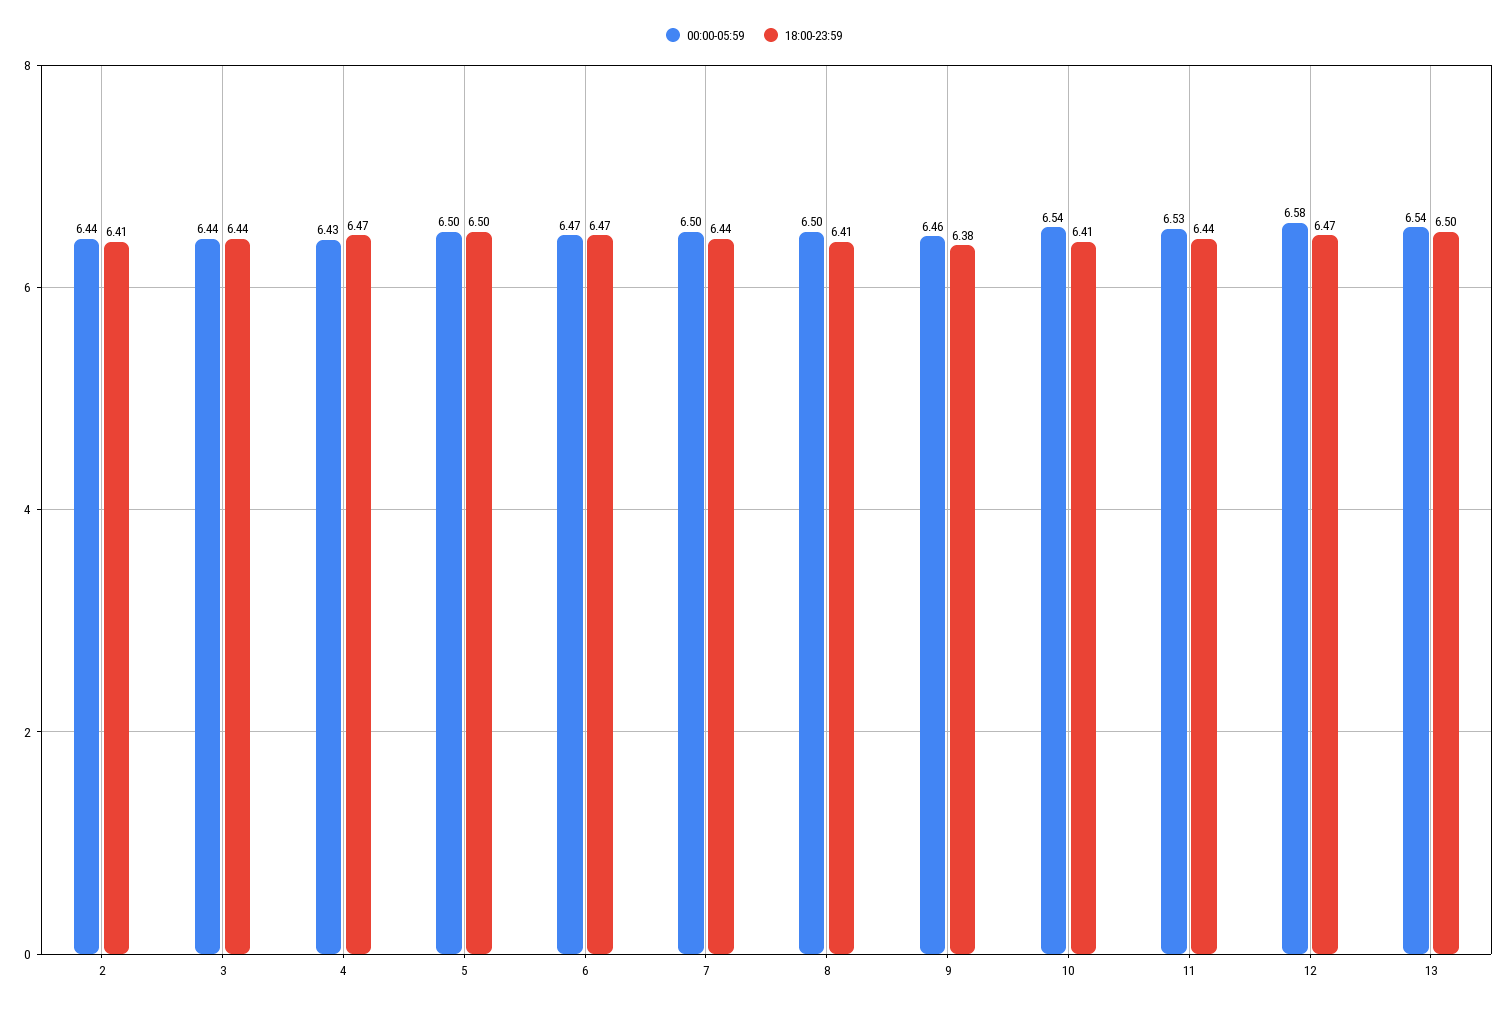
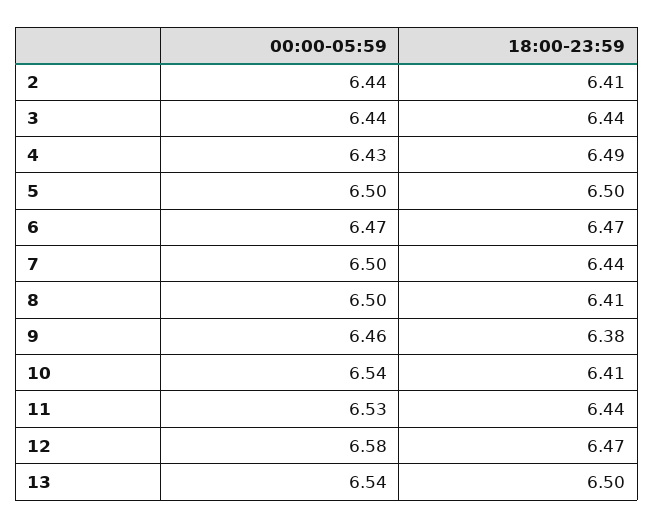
18:00-23:59, 4: 6.47 -> 6.49

